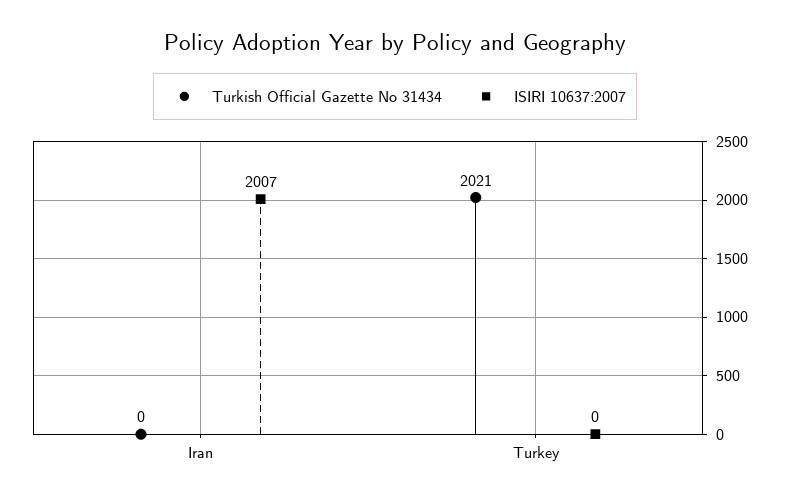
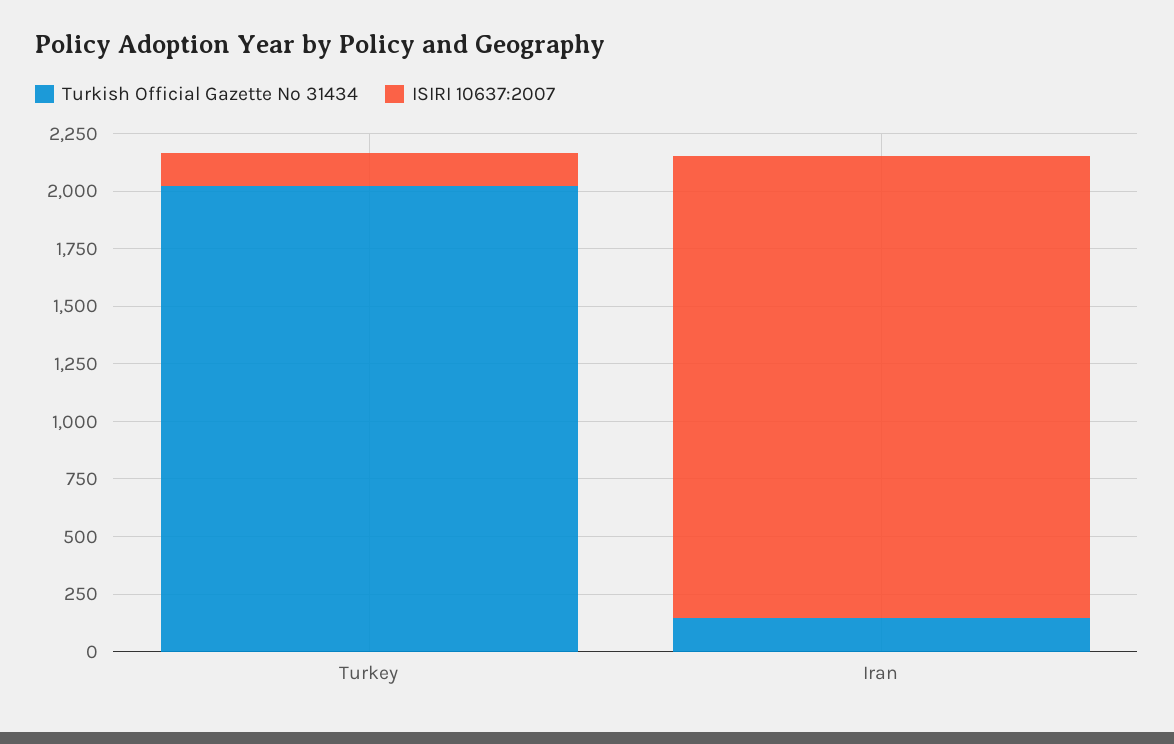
Turkish Official Gazette No 31434, Iran: 0 -> 150
ISIRI 10637:2007, Turkey: 0 -> 150

